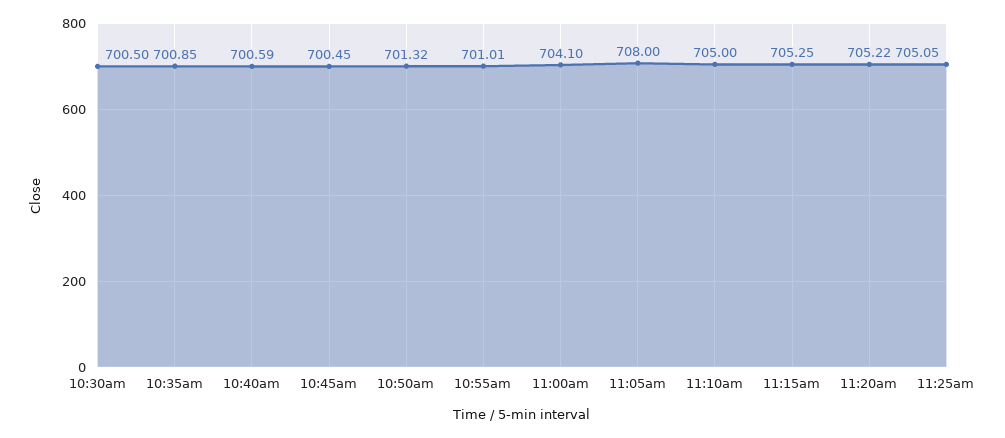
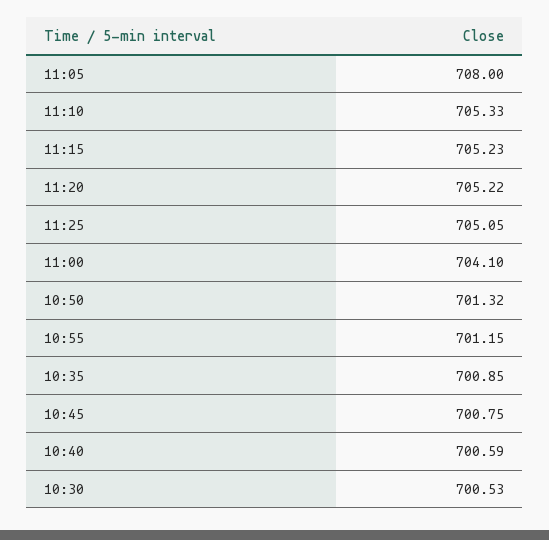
10:30am: 700.5 -> 700.53
10:45am: 700.45 -> 700.75
10:55am: 701.01 -> 701.15
11:10am: 705 -> 705.33
11:15am: 705.25 -> 705.23

